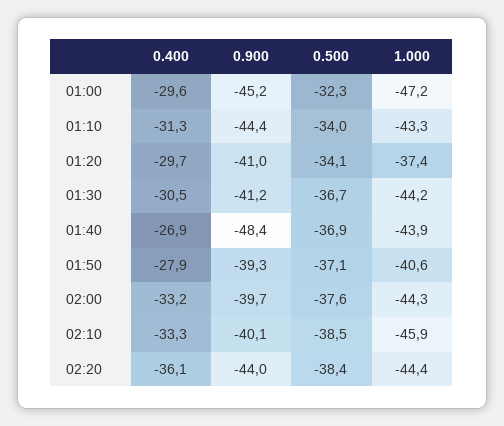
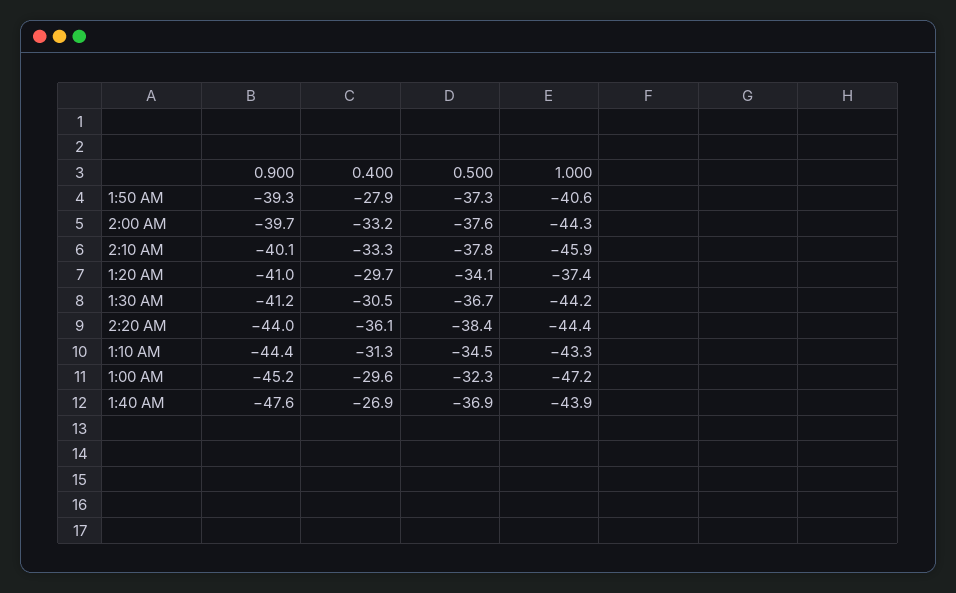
0.500, 01:10: -34 -> -34.5
0.900, 01:40: -48.4 -> -47.6
0.500, 01:50: -37.1 -> -37.3
0.500, 02:10: -38.5 -> -37.8

